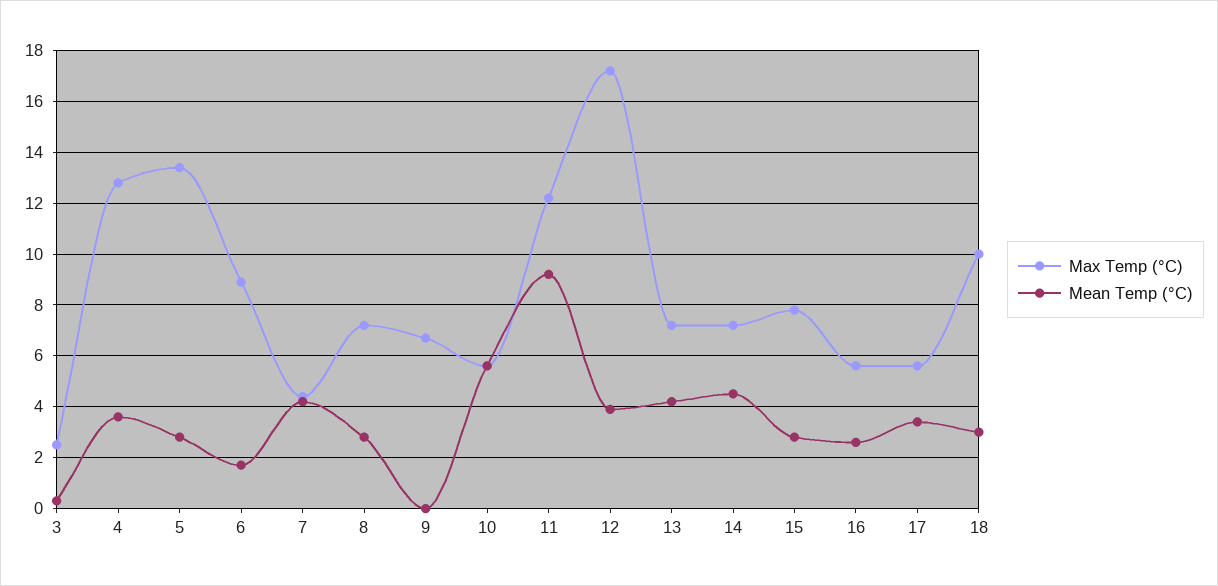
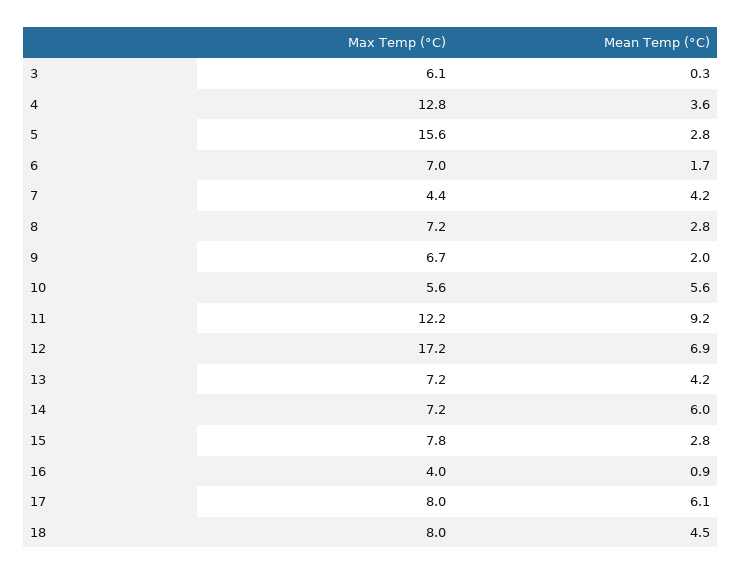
Max Temp (°C), 3: 2.5 -> 6.1
Max Temp (°C), 5: 13.5 -> 15.6
Max Temp (°C), 6: 9 -> 7
Mean Temp (°C), 9: 0 -> 2
Mean Temp (°C), 12: 4 -> 6.9
Mean Temp (°C), 14: 4.5 -> 6
Max Temp (°C), 16: 5.5 -> 4
Mean Temp (°C), 16: 2.5 -> 0.9
Max Temp (°C), 17: 5.5 -> 8
Mean Temp (°C), 17: 3.5 -> 6.1
Max Temp (°C), 18: 10 -> 8
Mean Temp (°C), 18: 3 -> 4.5

